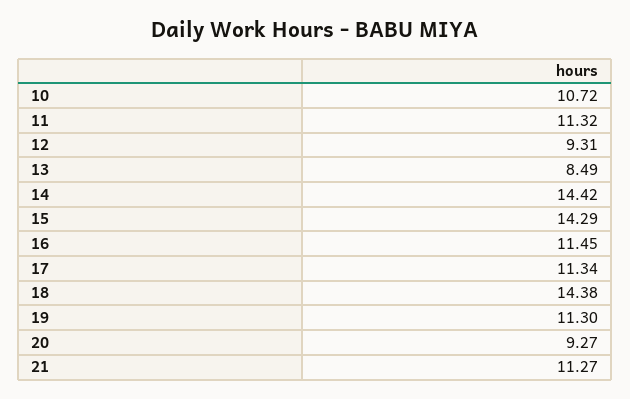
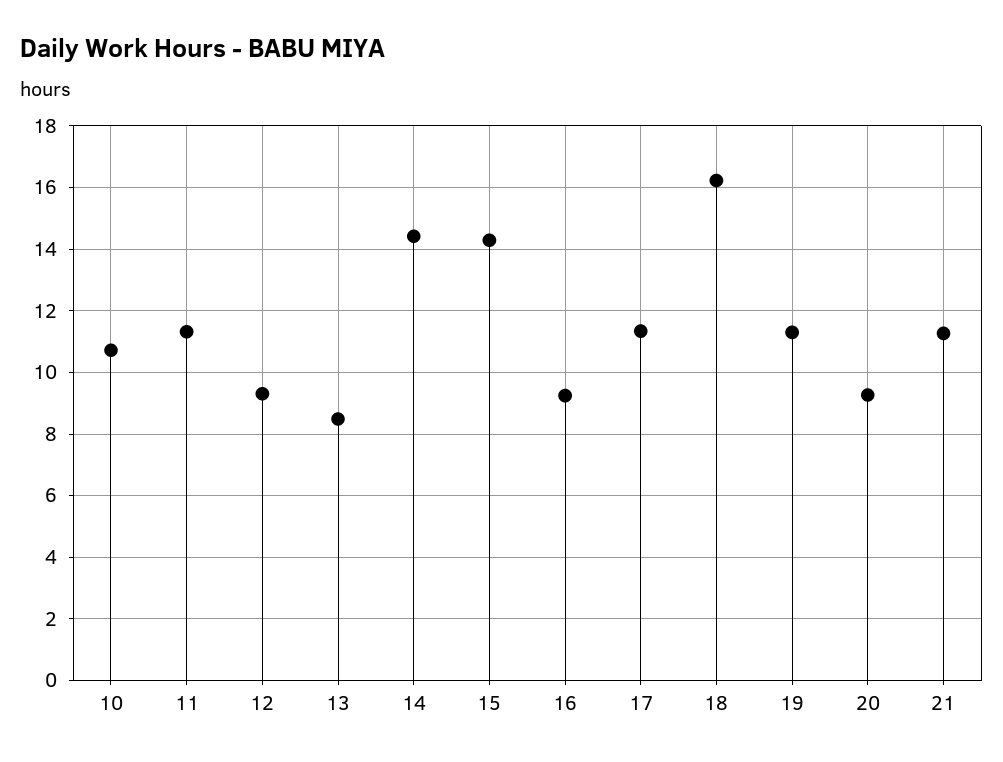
16: 11.45 -> 9.2
18: 14.38 -> 16.2

